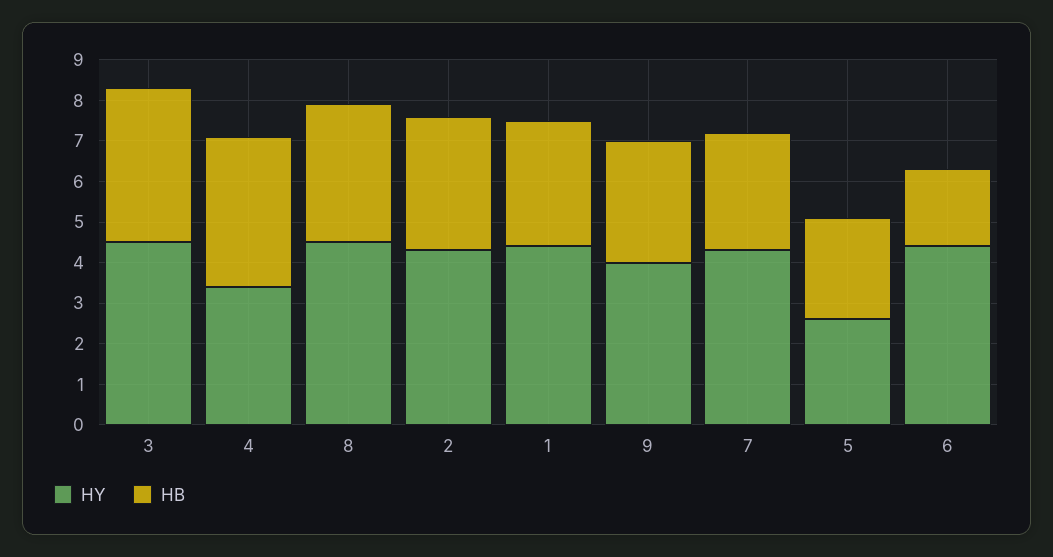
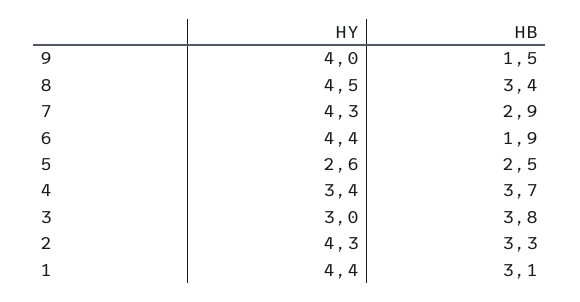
HY, 3: 4.5 -> 3
HB, 9: 3 -> 1.5

